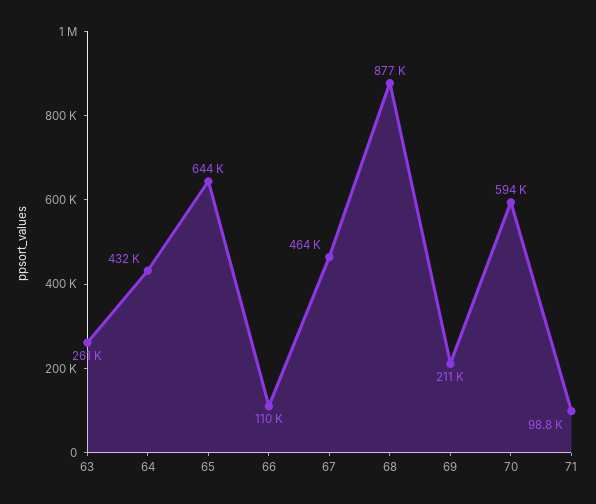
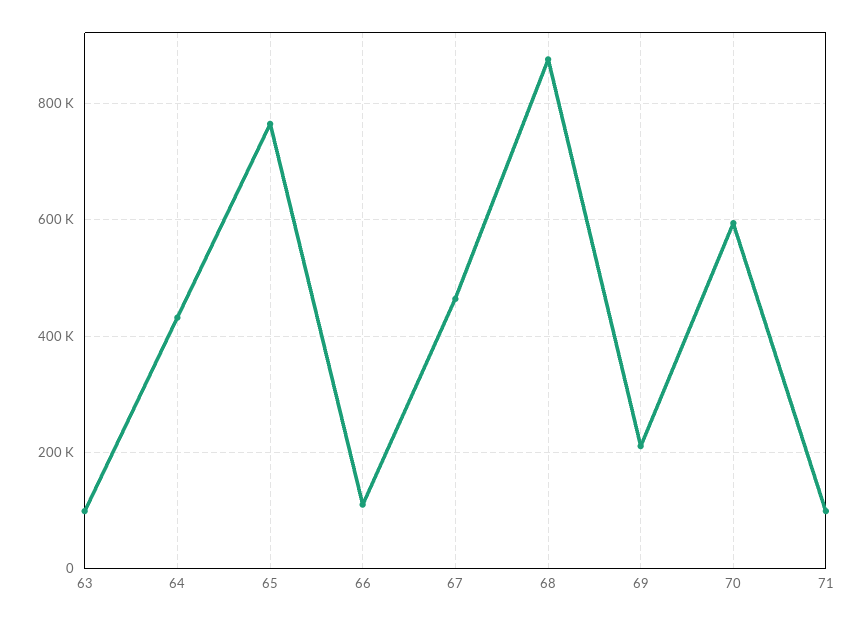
63: 261000 -> 100000
65: 644000 -> 760000

